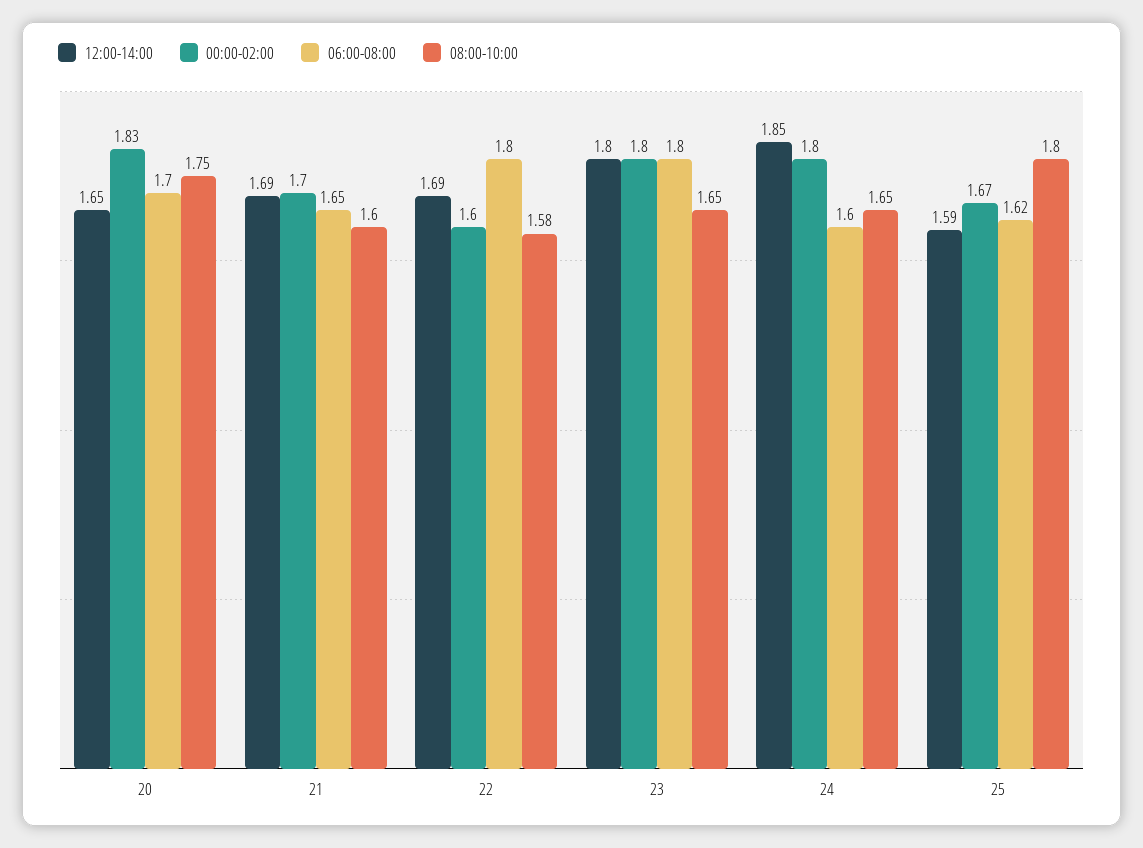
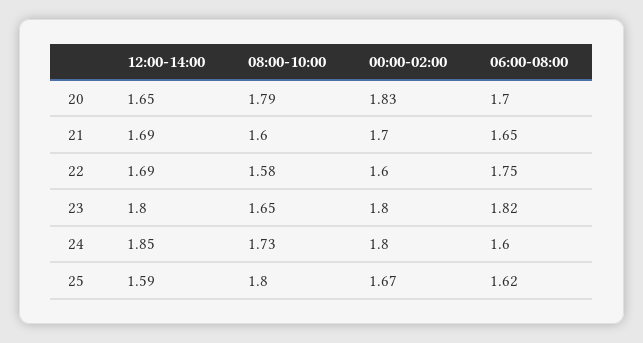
08:00-10:00, 20: 1.75 -> 1.79
06:00-08:00, 22: 1.8 -> 1.75
06:00-08:00, 23: 1.8 -> 1.82
08:00-10:00, 24: 1.65 -> 1.73

